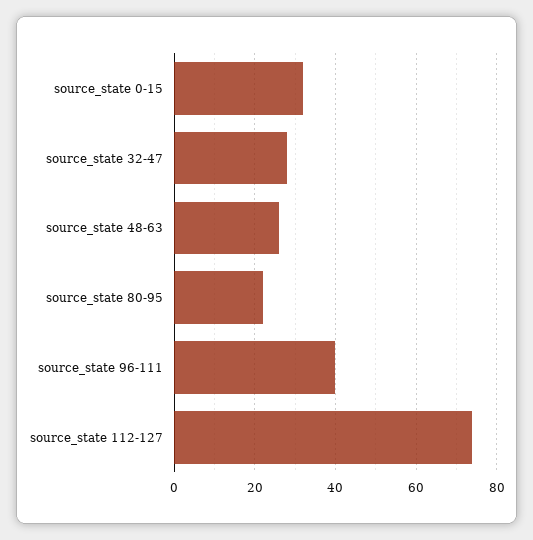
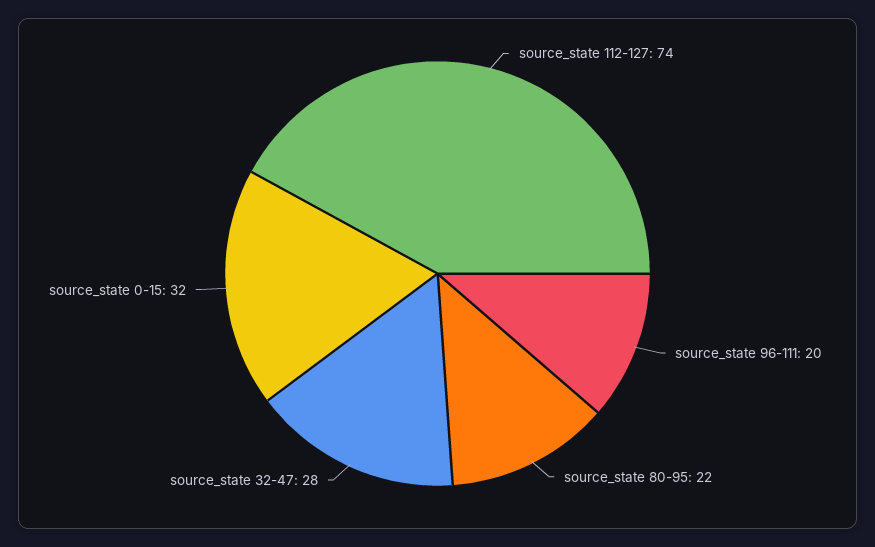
source_state 48-63: 25 -> none
source_state 96-111: 40 -> 20

